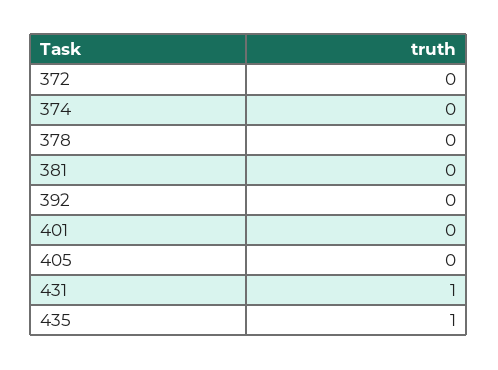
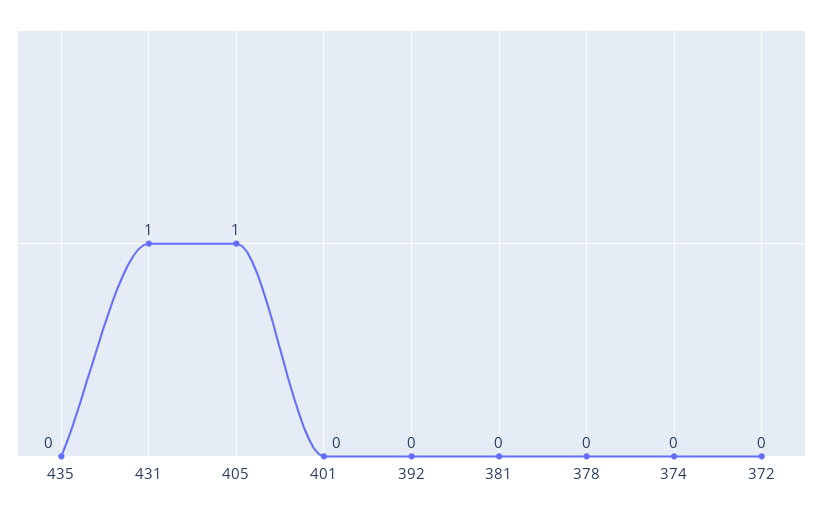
405: 0 -> 1
435: 1 -> 0

